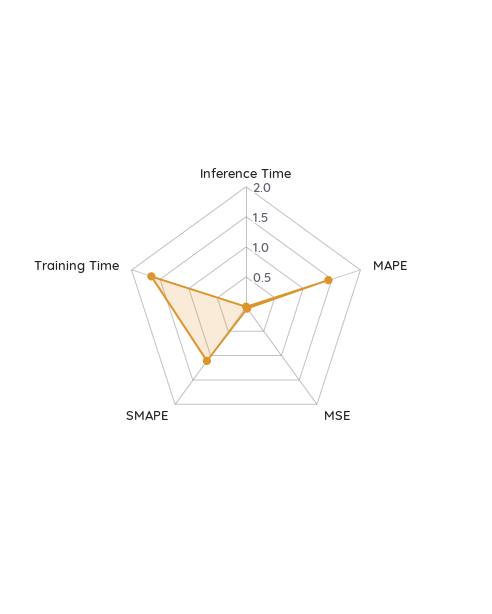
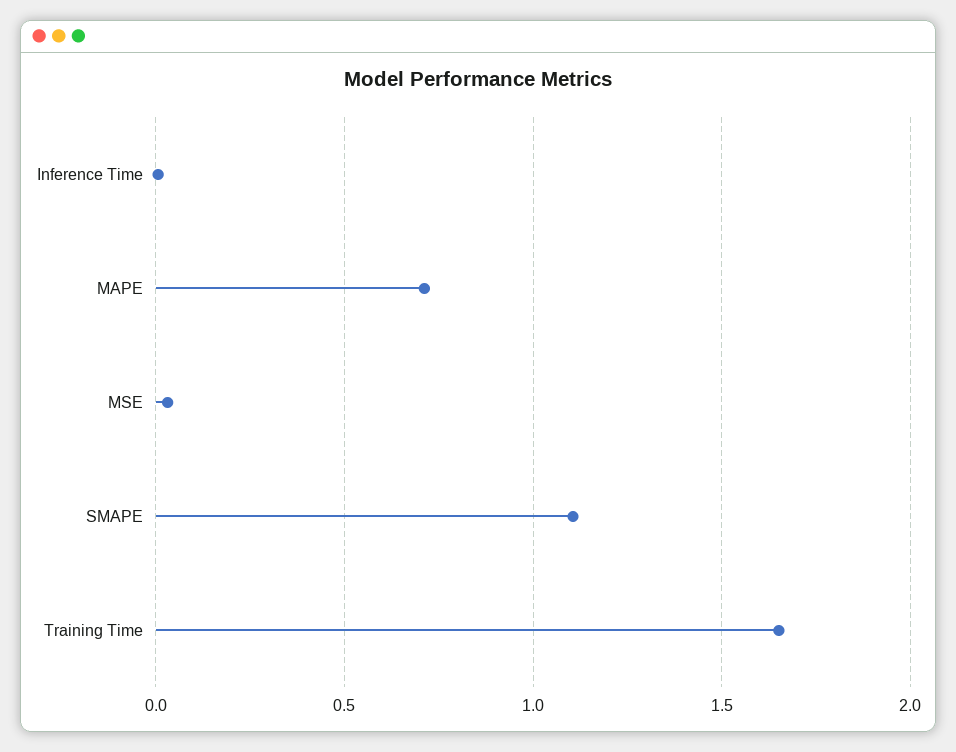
MAPE: 1.5 -> 0.7

